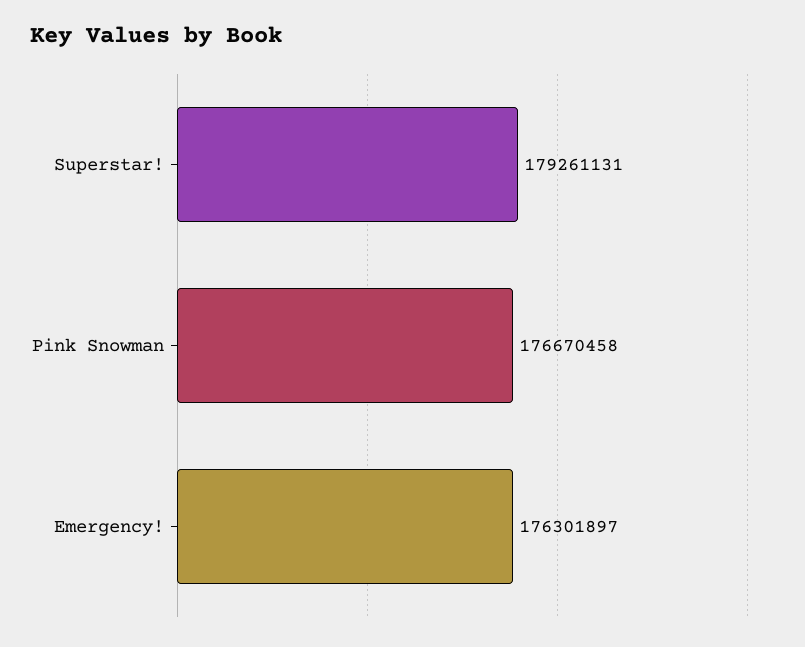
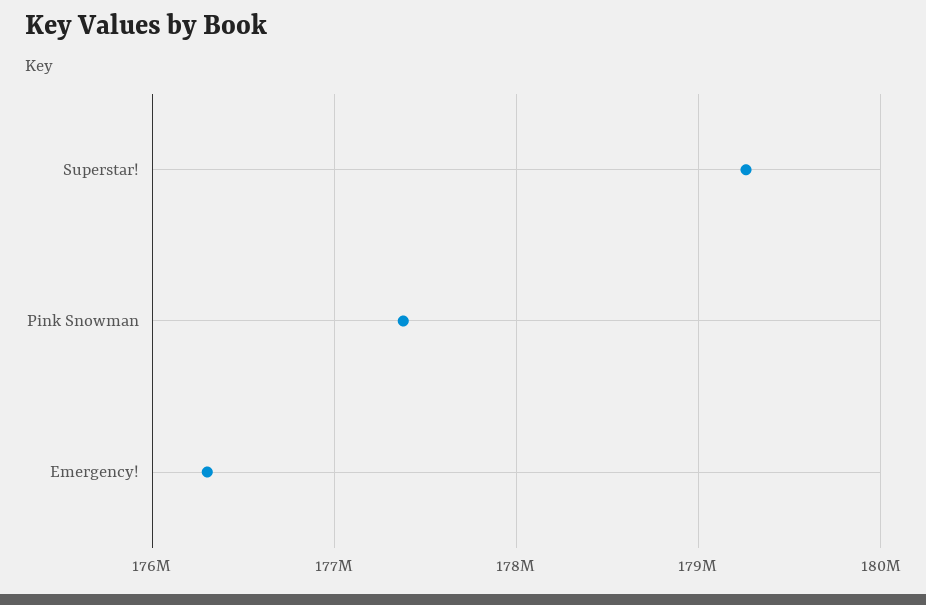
Pink Snowman: 176670458 -> 177400000

